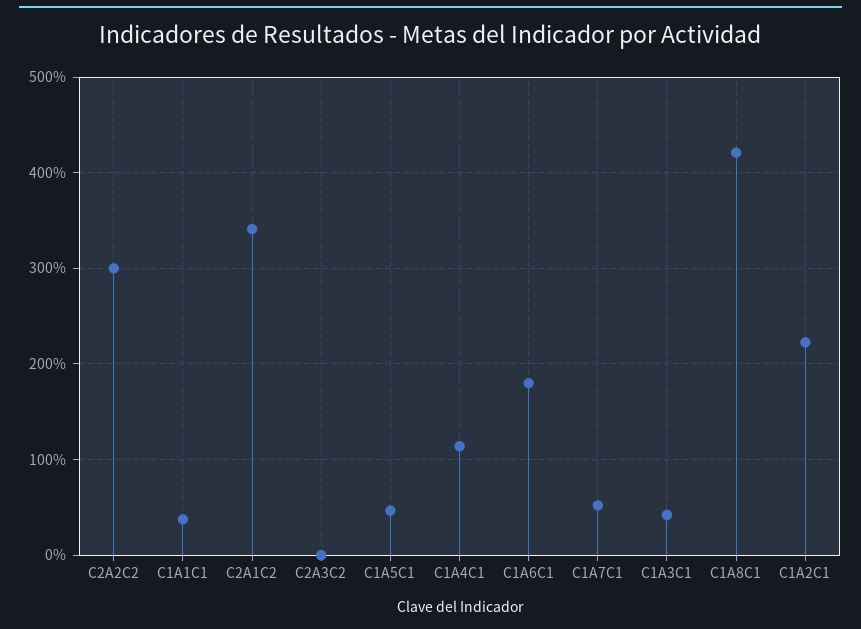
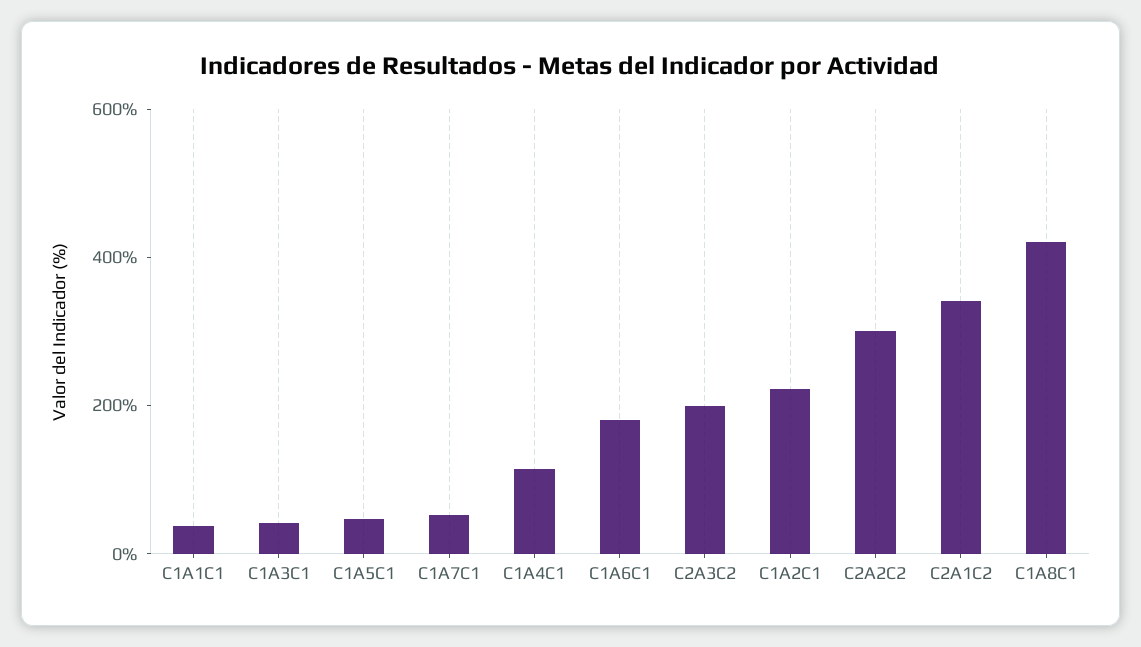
C2A3C2: 0 -> 200

